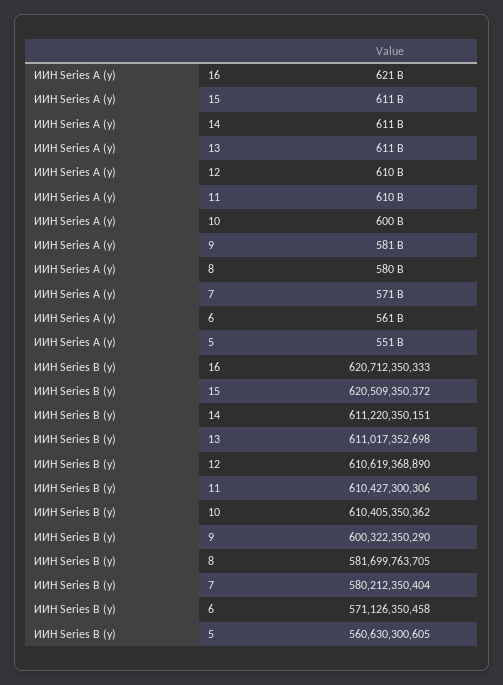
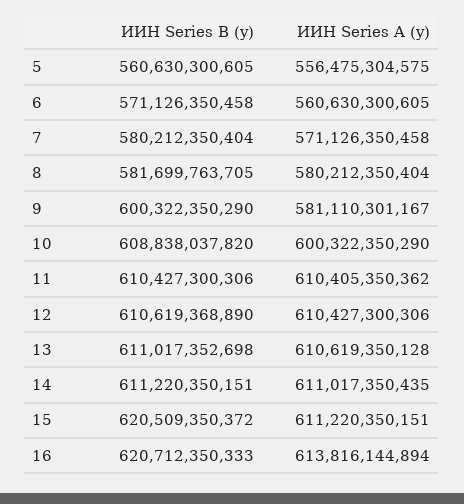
ИИН Series A (y), 16: 621000000000 -> 613816144894
ИИН Series A (y), 5: 551000000000 -> 556475304575
ИИН Series B (y), 10: 610405350362 -> 608838037820

